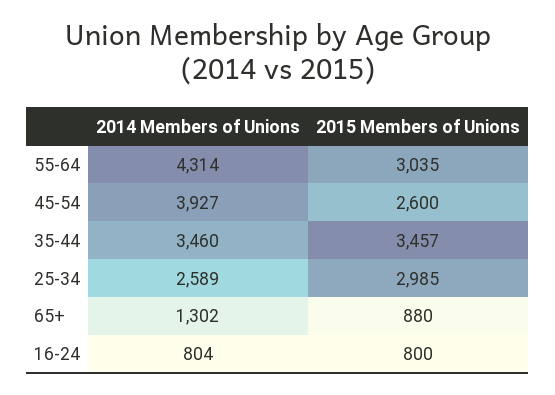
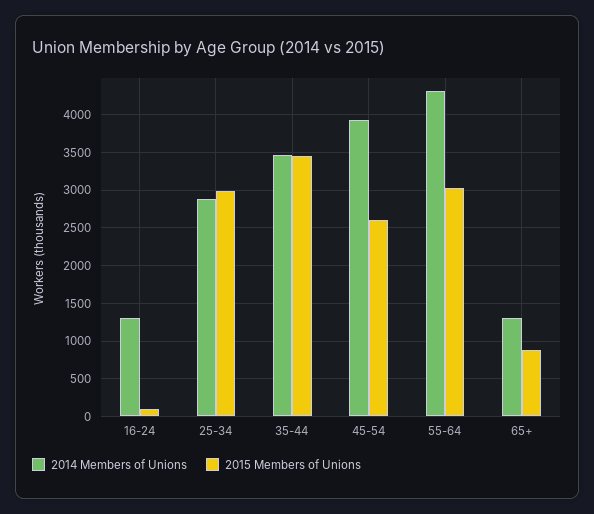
2014 Members of Unions, 25-34: 2589 -> 2900
2014 Members of Unions, 16-24: 804 -> 1300
2015 Members of Unions, 16-24: 800 -> 100

